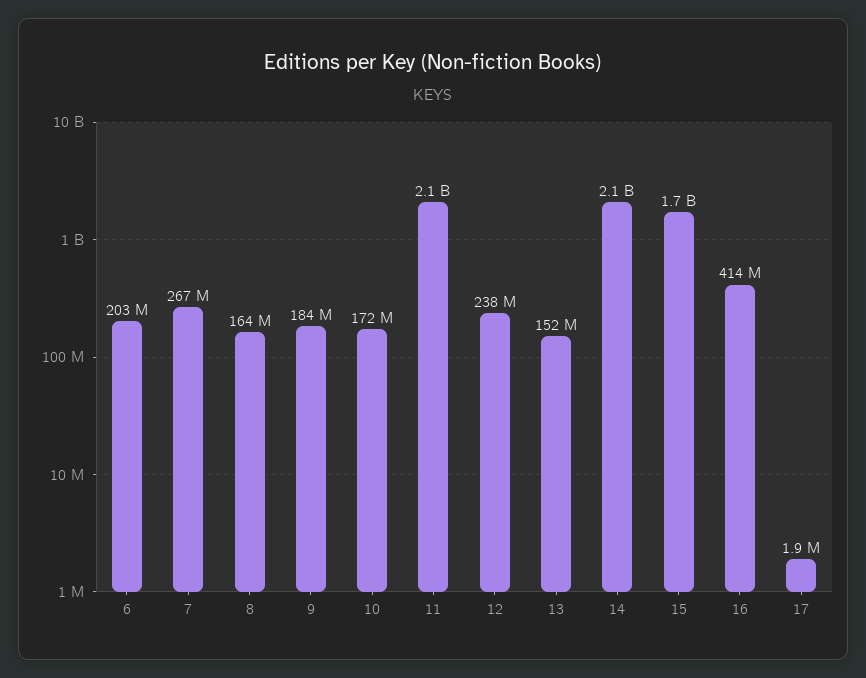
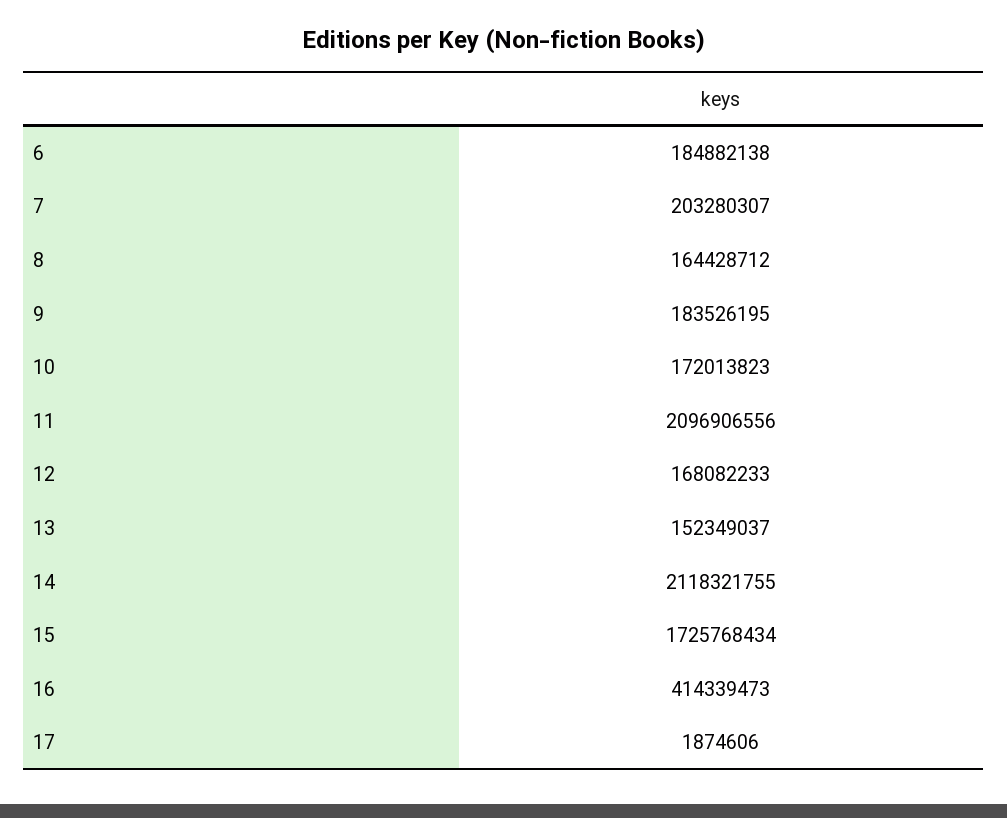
6: 203000000 -> 184882138
7: 267000000 -> 203280307
12: 238000000 -> 168082233

